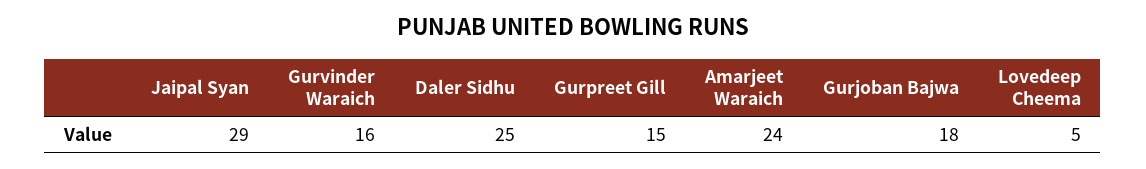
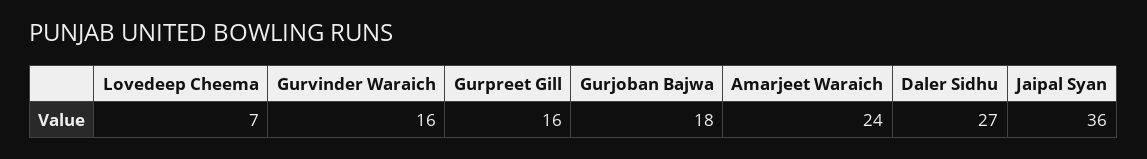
Jaipal Syan: 29 -> 36
Daler Sidhu: 25 -> 27
Gurpreet Gill: 15 -> 16
Lovedeep Cheema: 5 -> 7

